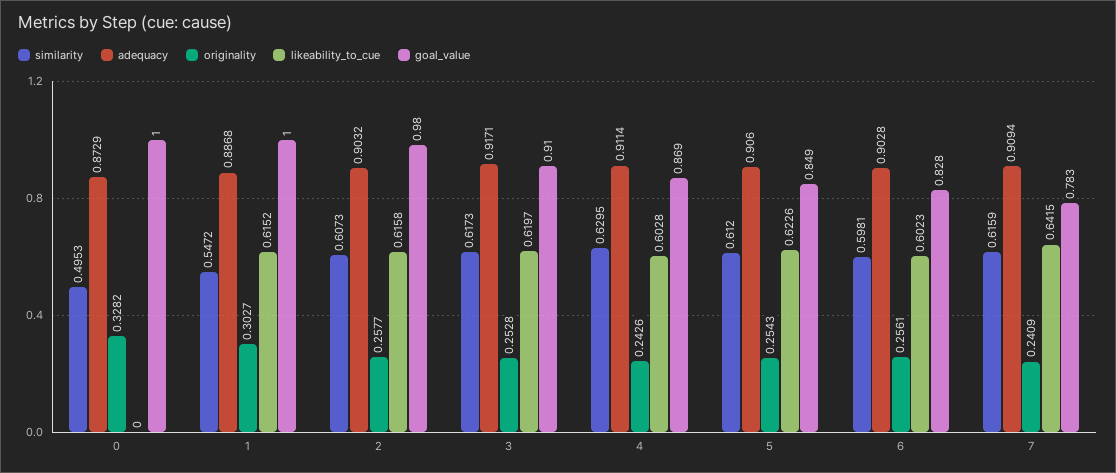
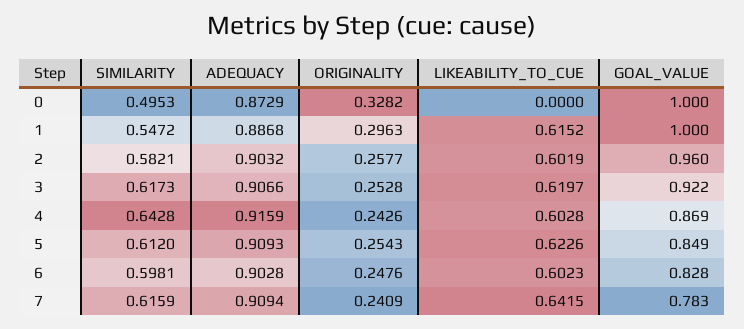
originality, 1: 0.3027 -> 0.2963
similarity, 2: 0.6073 -> 0.5821
likeability_to_cue, 2: 0.6158 -> 0.6019
goal_value, 2: 0.98 -> 0.96
adequacy, 3: 0.9171 -> 0.9066
goal_value, 3: 0.91 -> 0.922
similarity, 4: 0.6295 -> 0.6428
adequacy, 4: 0.9114 -> 0.9159
adequacy, 5: 0.906 -> 0.9093
originality, 6: 0.2561 -> 0.2476

